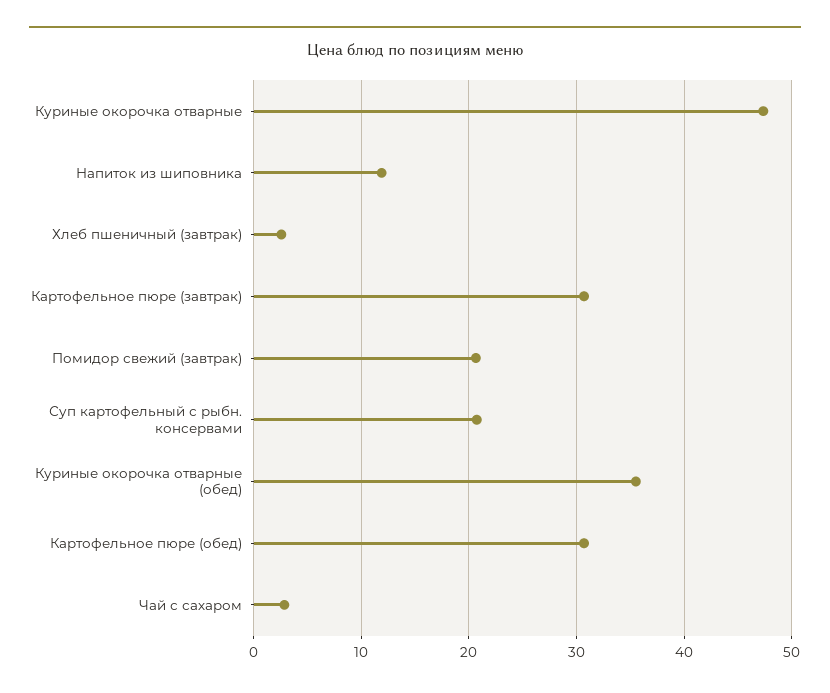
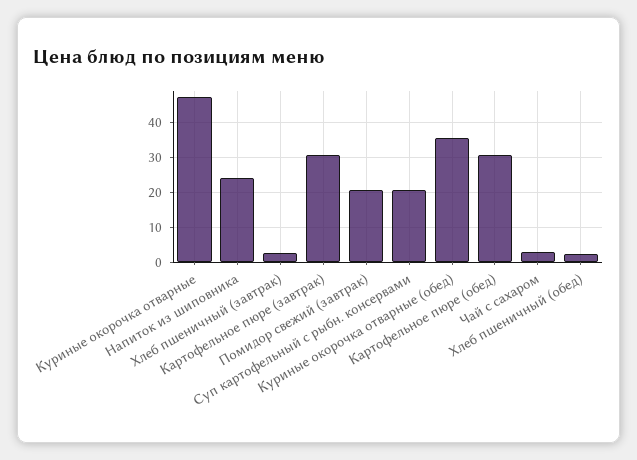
Напиток из шиповника: 12 -> 24
Хлеб пшеничный (обед): none -> 2

